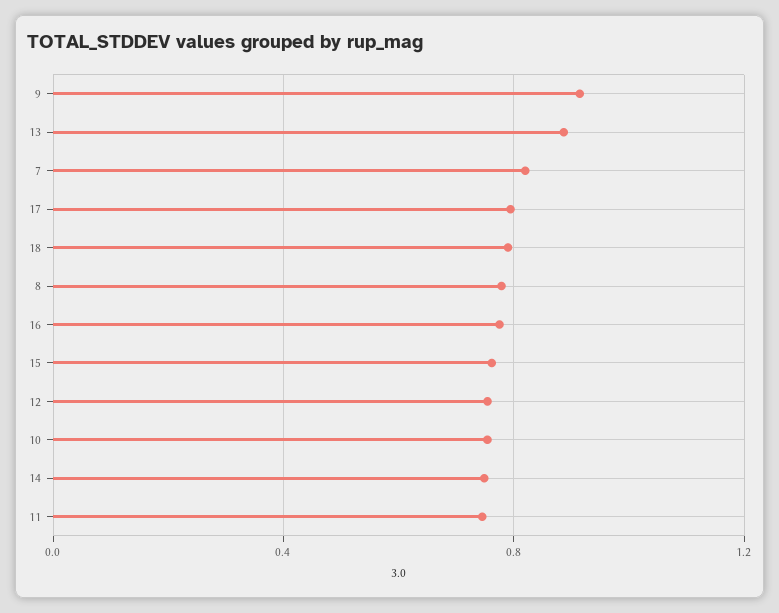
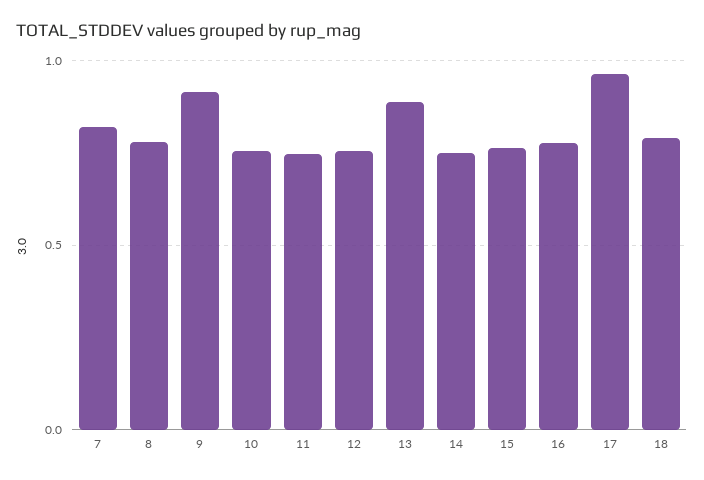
17: 0.8 -> 0.95

